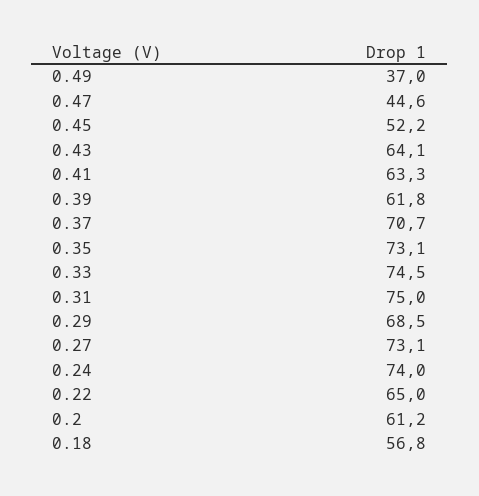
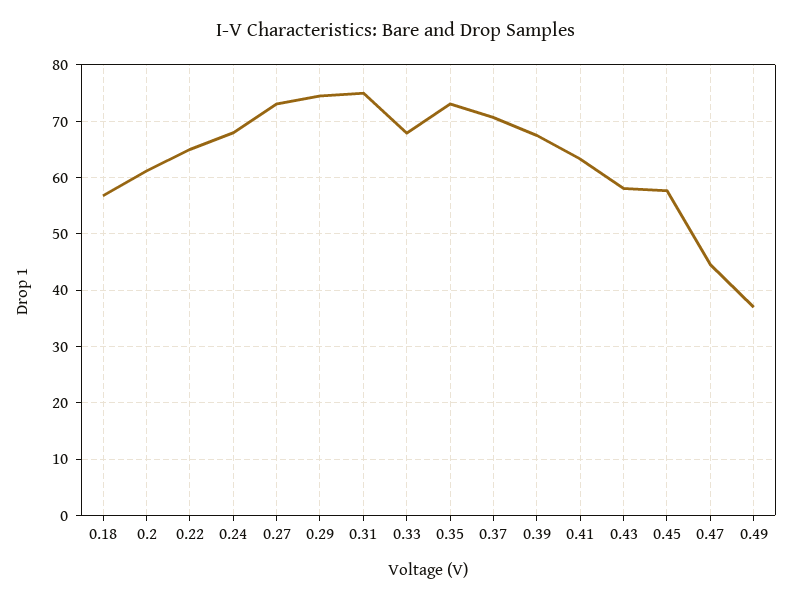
0.45: 52.2 -> 58
0.43: 64.1 -> 58
0.39: 61.8 -> 68
0.33: 74.5 -> 68
0.29: 68.5 -> 74
0.24: 74 -> 68

